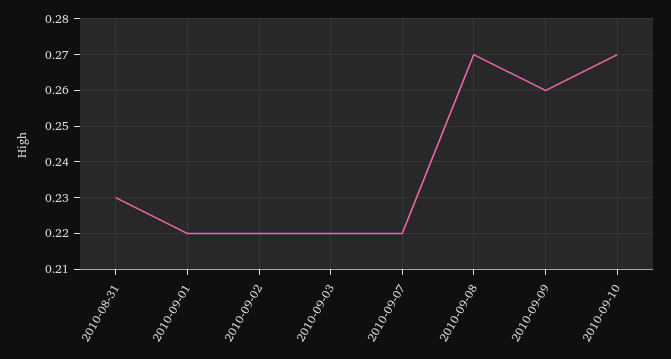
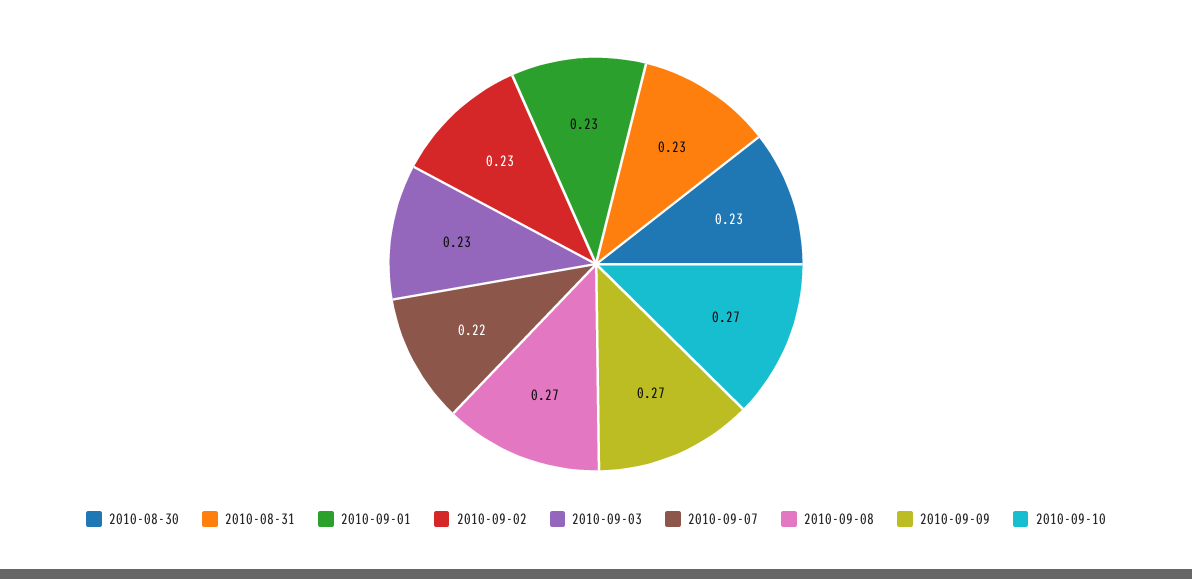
2010-09-01: 0.22 -> 0.23
2010-09-02: 0.22 -> 0.23
2010-09-03: 0.22 -> 0.23
2010-09-09: 0.26 -> 0.27
2010-08-30: none -> 0.23

